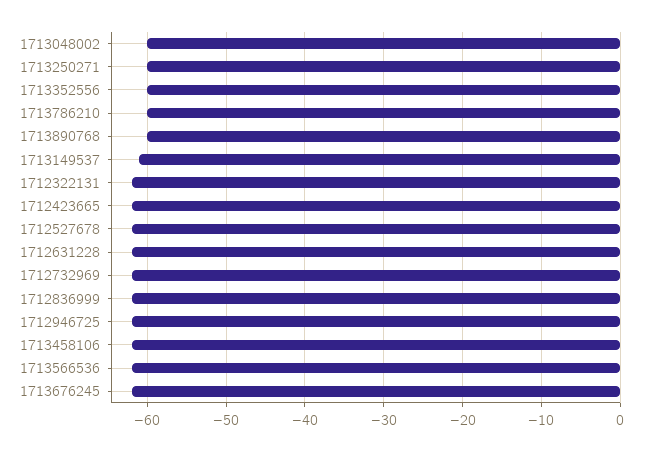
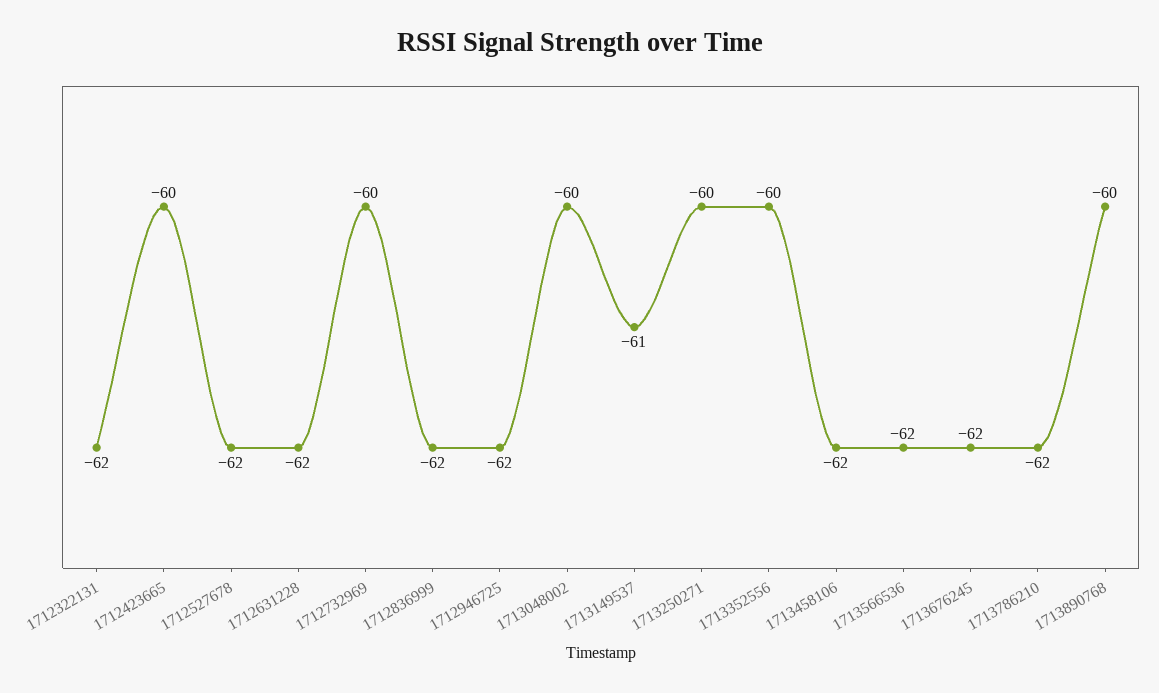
1713786210: -60 -> -62
1712423665: -62 -> -60
1712732969: -62 -> -60

